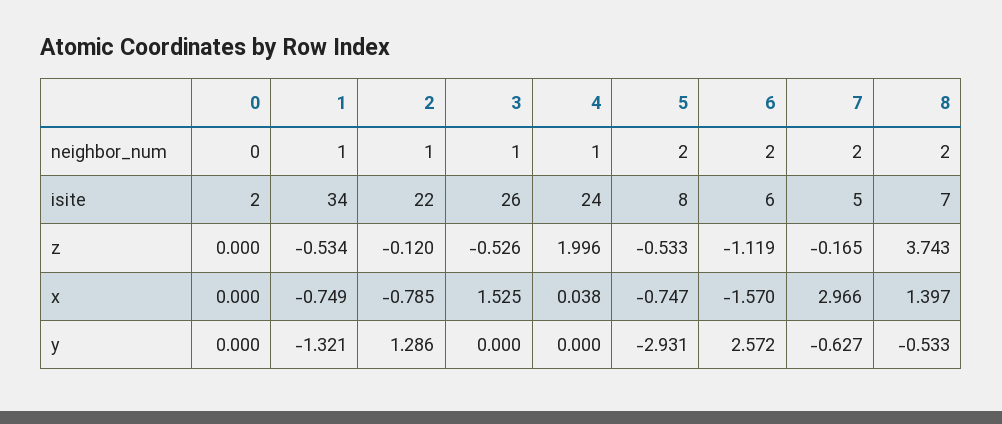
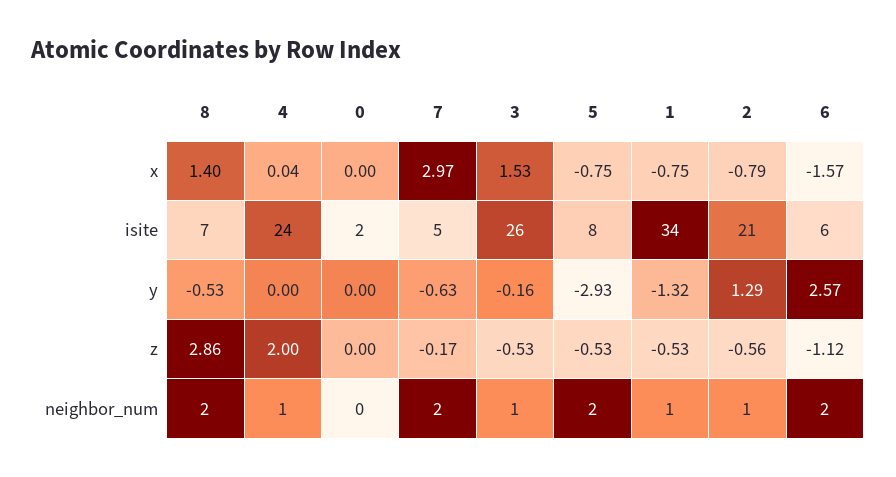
2, isite: 22 -> 21
2, z: -0.12 -> -0.56
8, z: 3.743 -> 2.86
3, y: 0 -> -0.16

